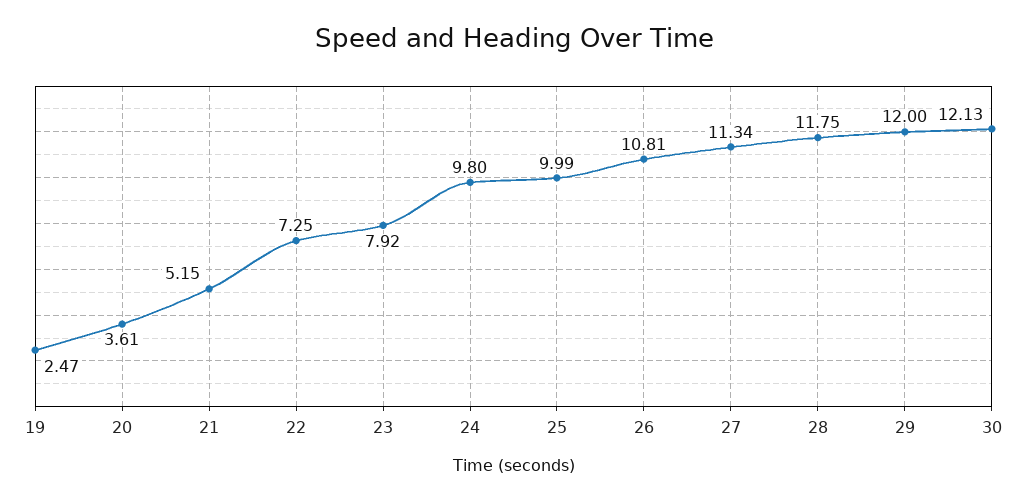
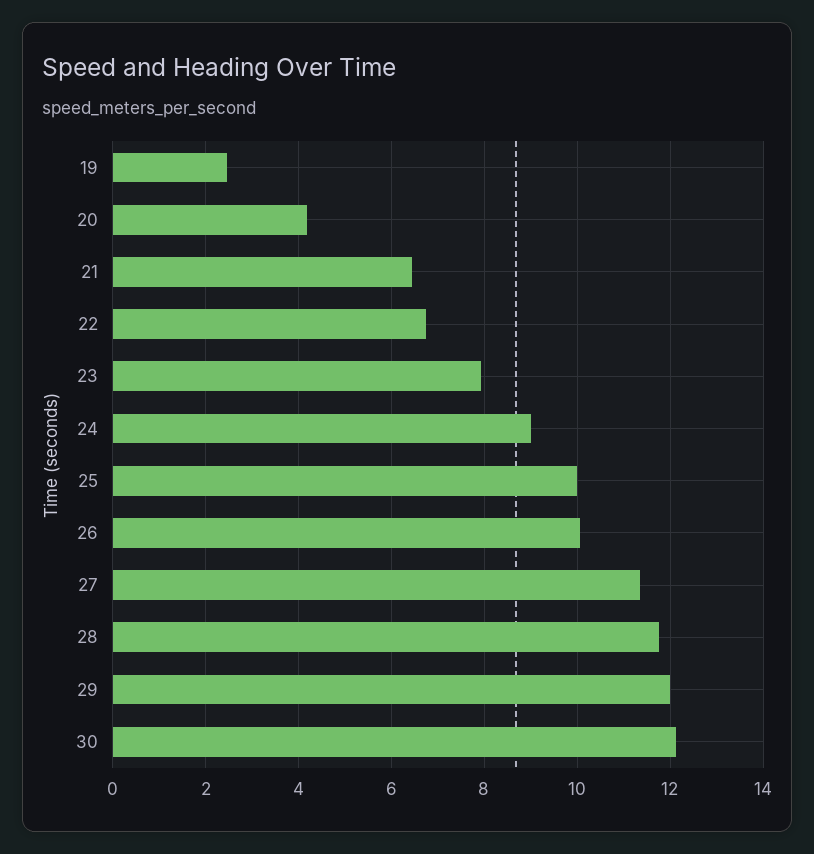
20: 3.61 -> 4.2
21: 5.15 -> 6.4
22: 7.25 -> 6.8
24: 9.8 -> 9
26: 10.81 -> 10

